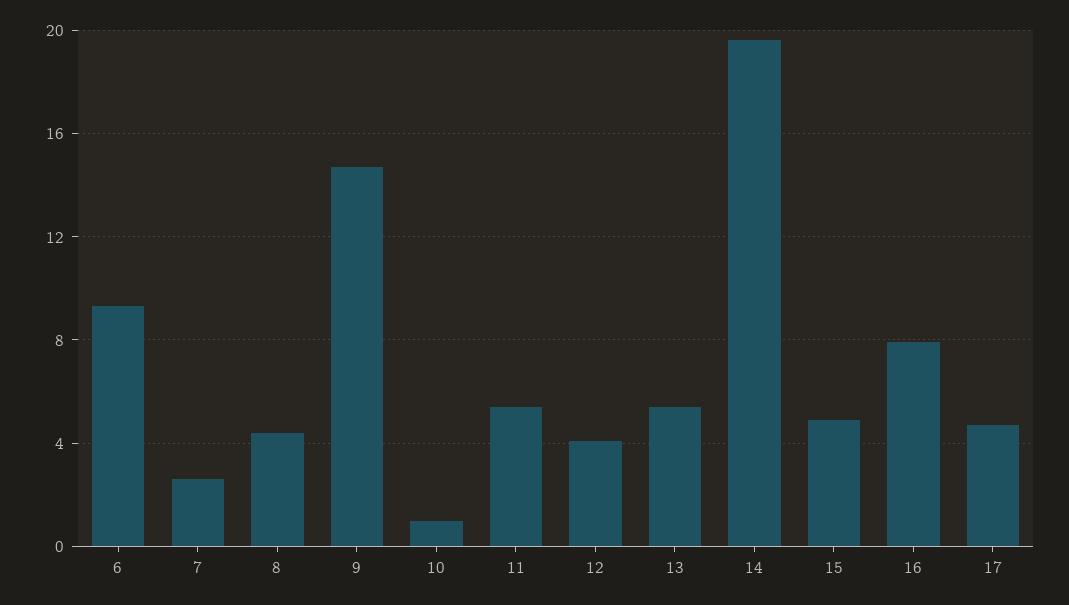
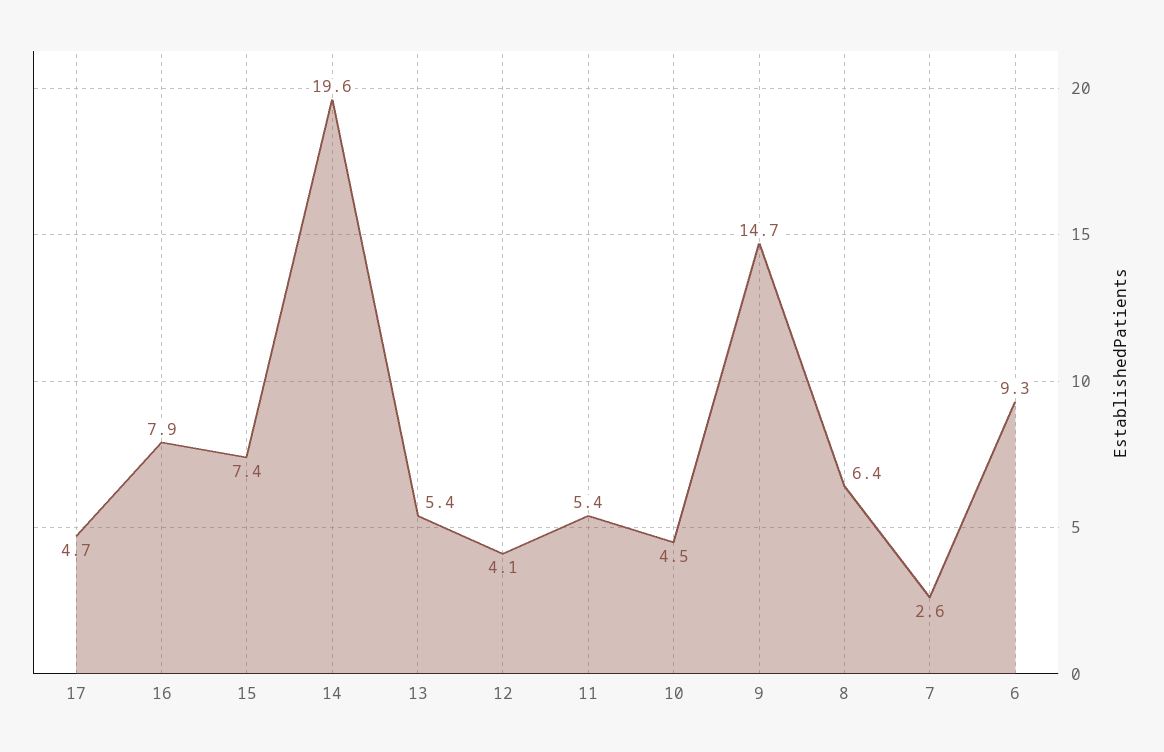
8: 4.5 -> 6.4
10: 1 -> 4.5
15: 5 -> 7.4

